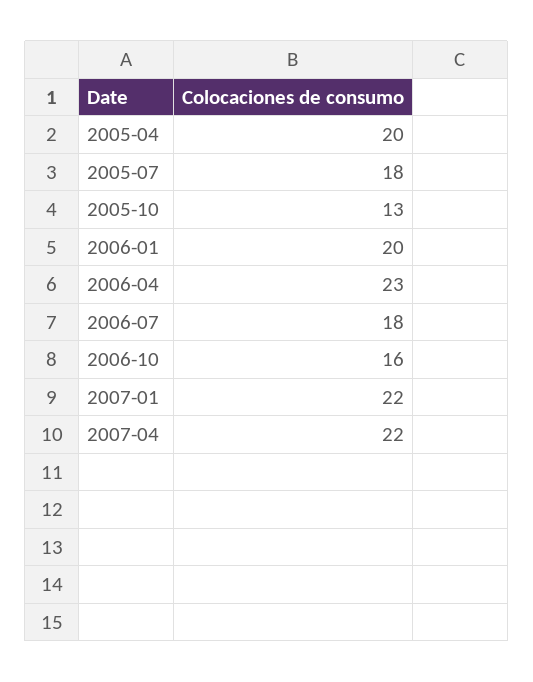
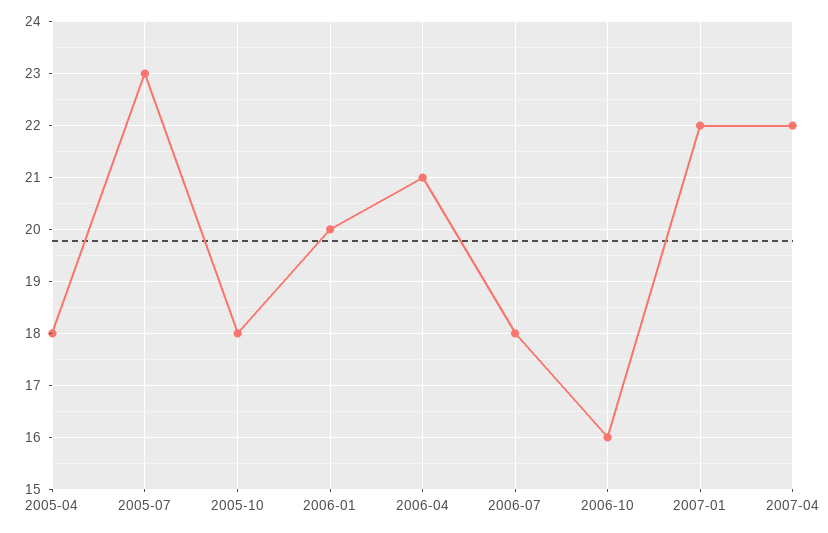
2005-04: 20 -> 18
2005-07: 18 -> 23
2005-10: 13 -> 18
2006-04: 23 -> 21

